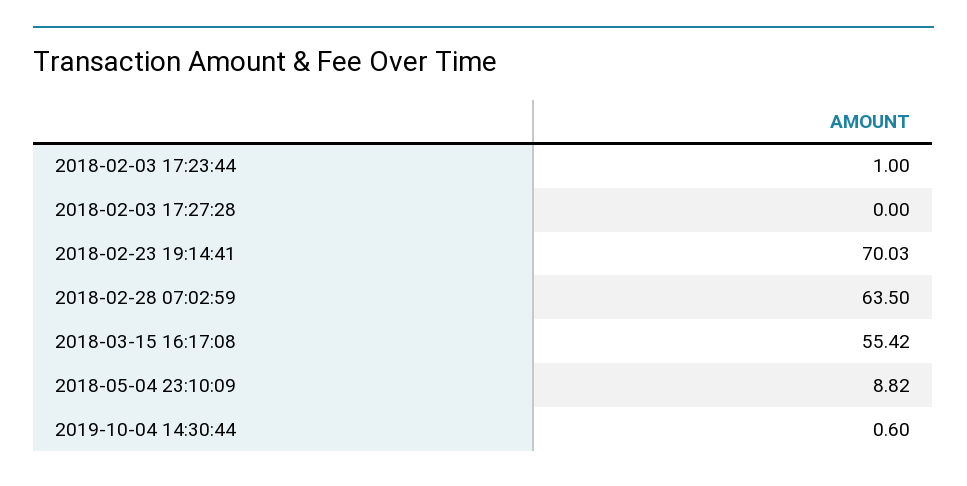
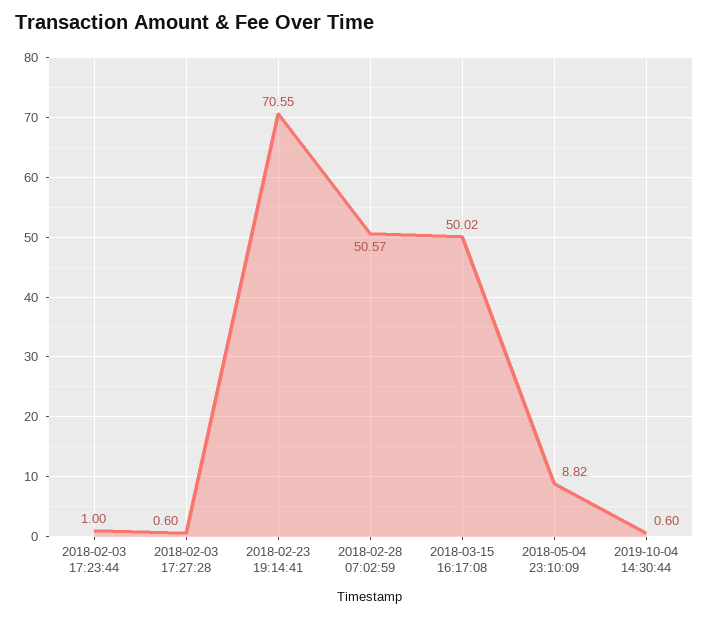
2018-02-03 17:27:28: 0 -> 0.6
2018-02-23 19:14:41: 70.03 -> 70.55
2018-02-28 07:02:59: 63.5 -> 50.57
2018-03-15 16:17:08: 55.42 -> 50.02

